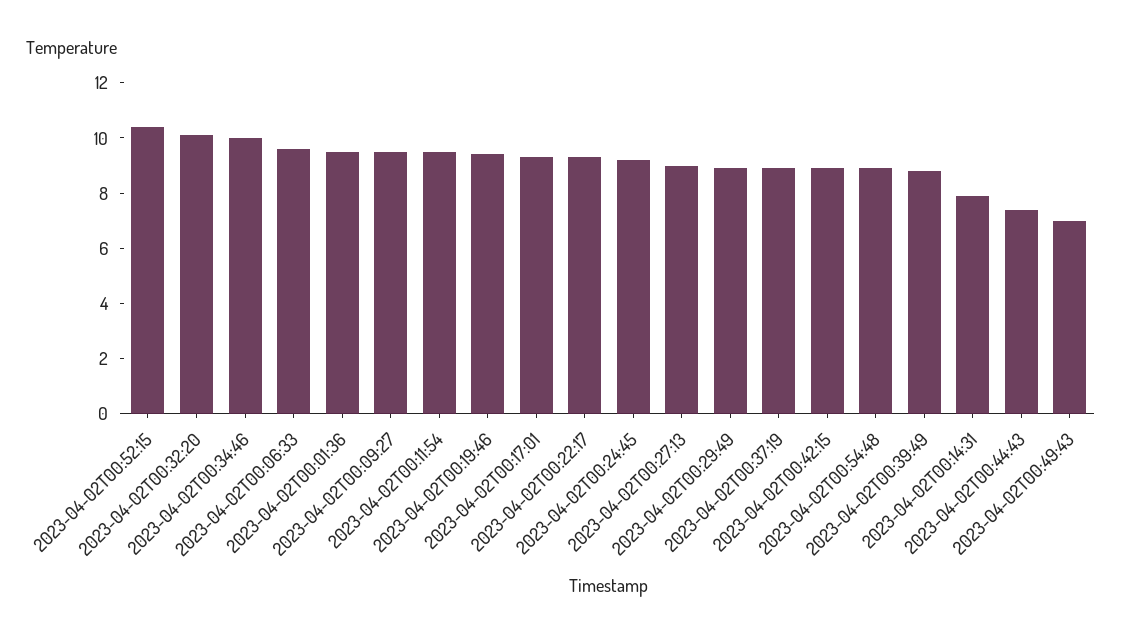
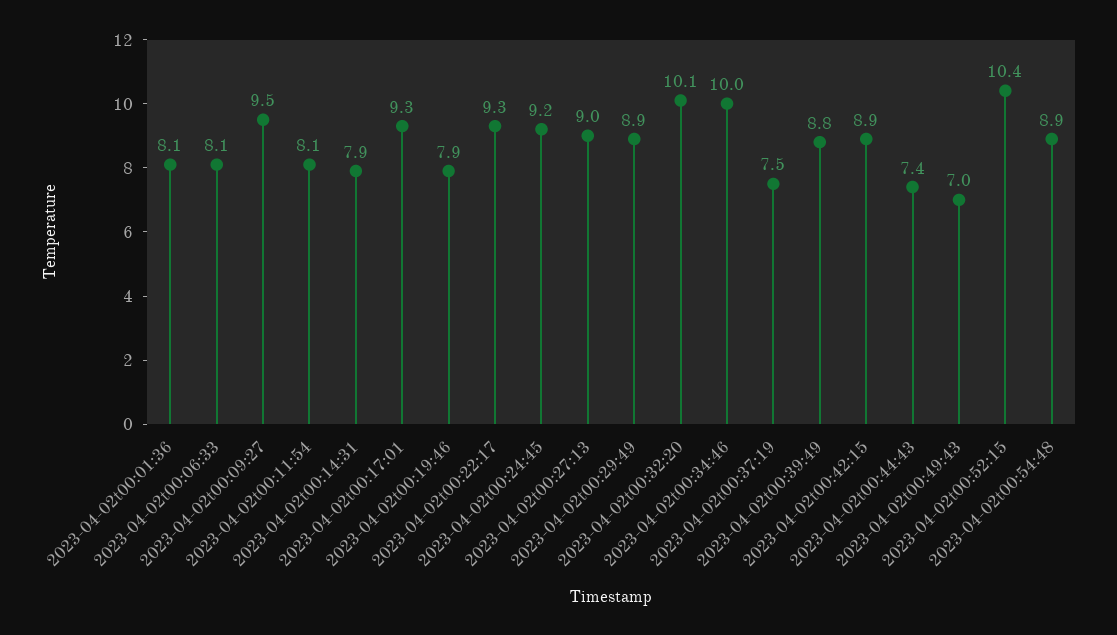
2023-04-02T00:06:33: 9.5 -> 8.1
2023-04-02T00:01:36: 9.5 -> 8.1
2023-04-02T00:11:54: 9.5 -> 8.1
2023-04-02T00:19:46: 9.5 -> 7.9
2023-04-02T00:37:19: 9 -> 7.5

